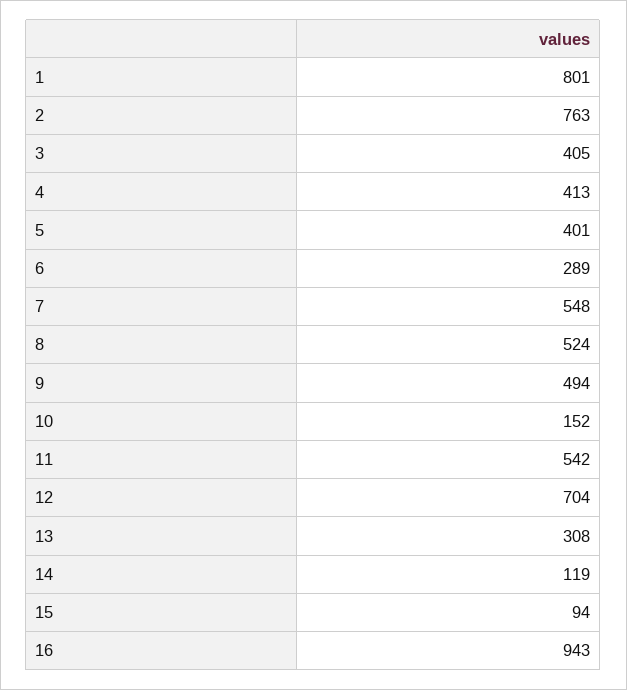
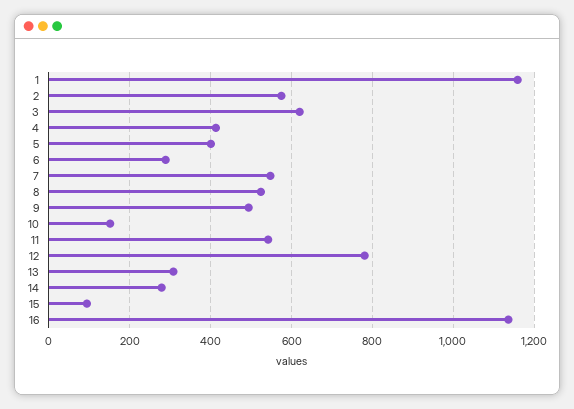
1: 801 -> 1160
2: 763 -> 580
3: 405 -> 620
12: 704 -> 780
14: 119 -> 280
16: 943 -> 1140

